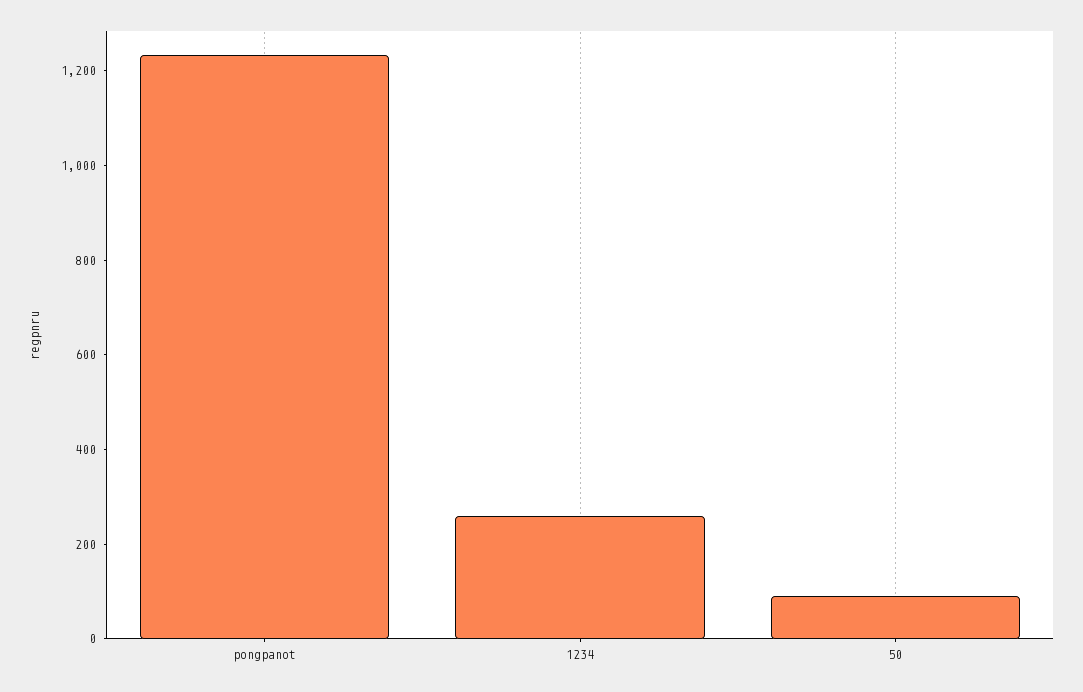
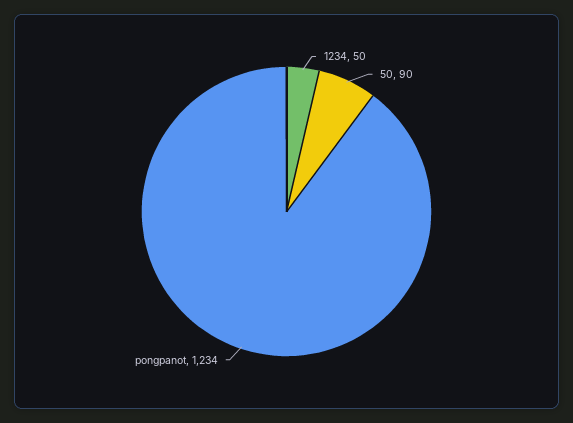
1234: 250 -> 50

